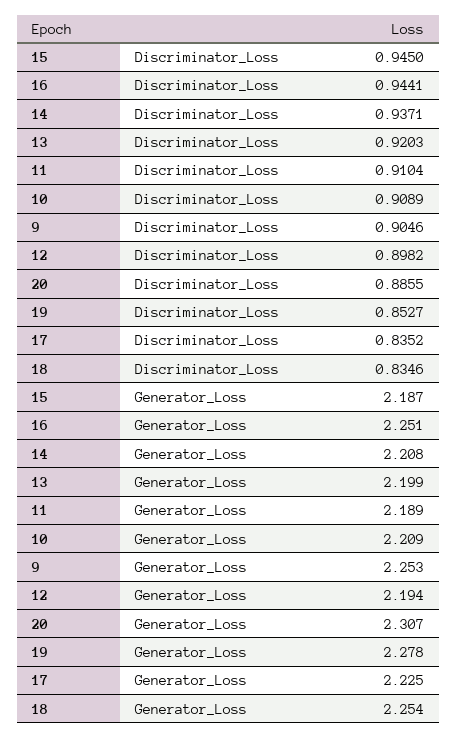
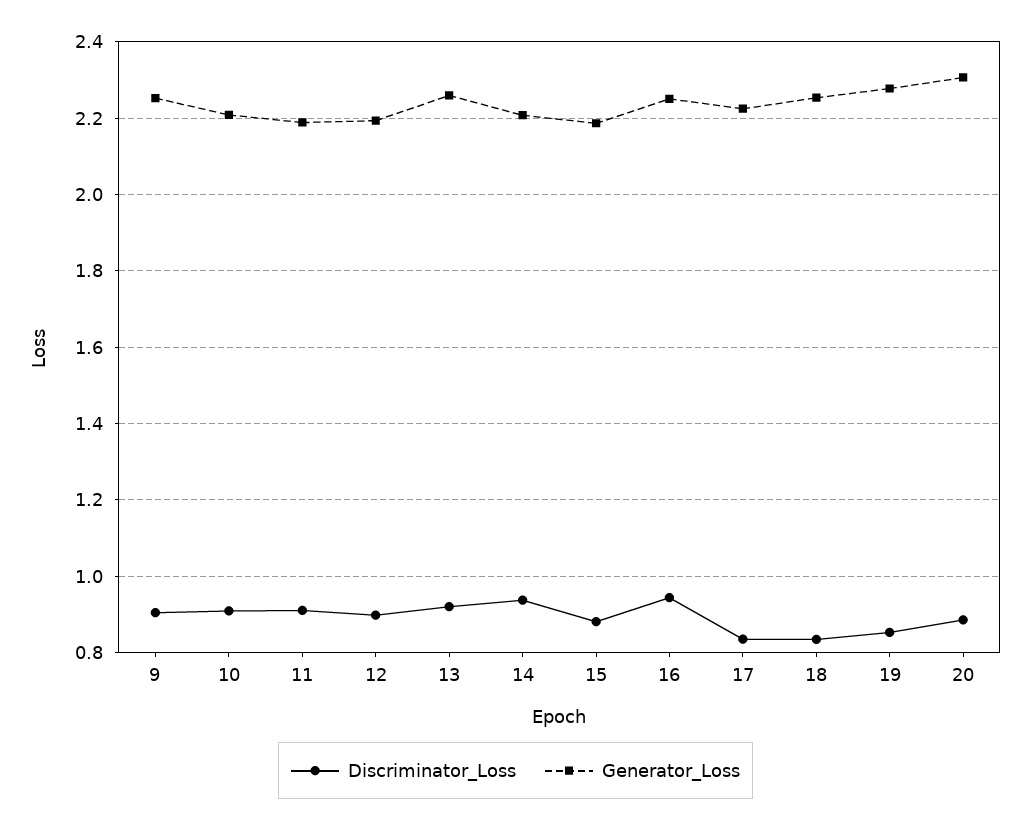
Discriminator_Loss, 15: 0.945 -> 0.88
Generator_Loss, 13: 2.199 -> 2.26

